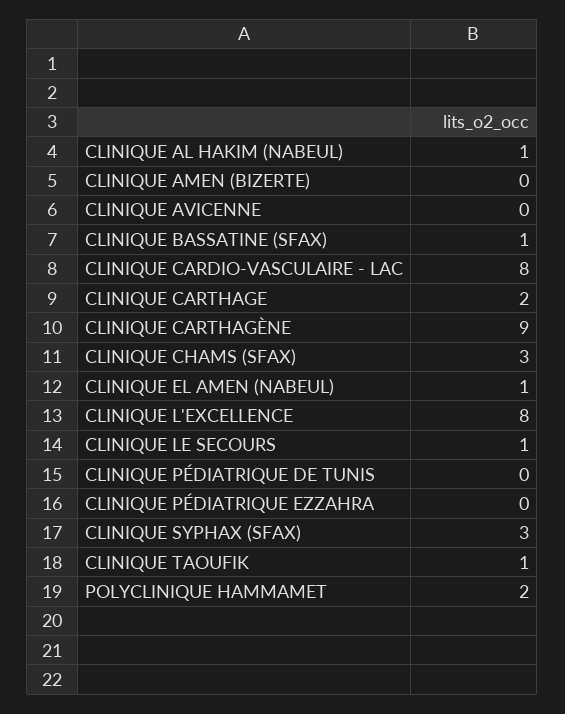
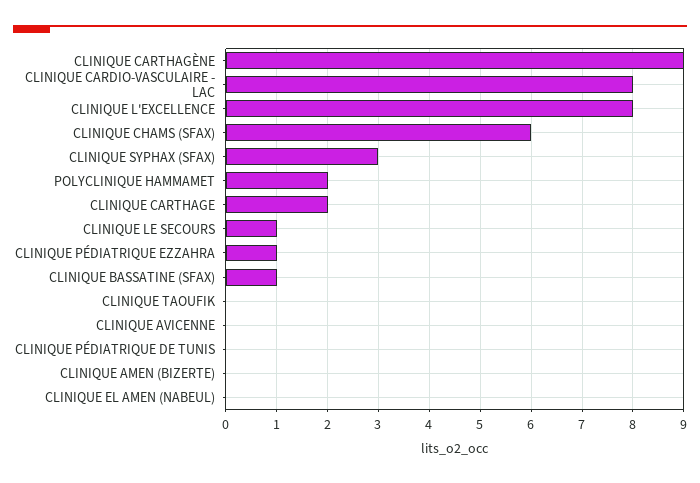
CLINIQUE AL HAKIM (NABEUL): 1 -> none
CLINIQUE CHAMS (SFAX): 3 -> 6
CLINIQUE EL AMEN (NABEUL): 1 -> 0
CLINIQUE PÉDIATRIQUE EZZAHRA: 0 -> 1
CLINIQUE TAOUFIK: 1 -> 0

